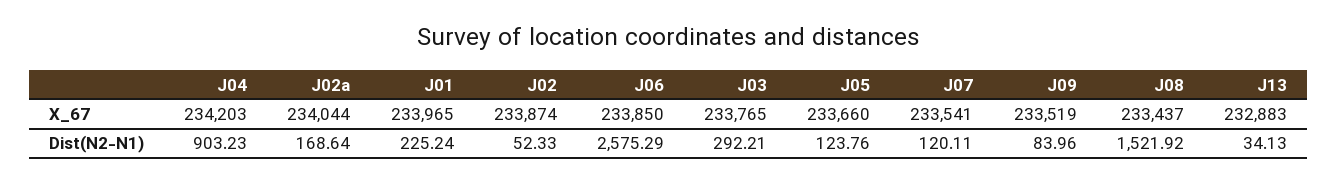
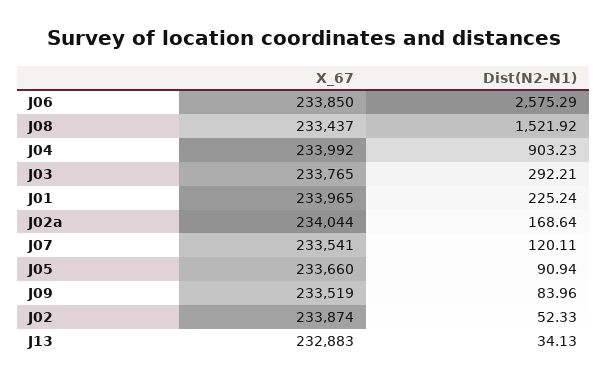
J04, X_67: 234203 -> 233992
J05, Dist(N2-N1): 123.76 -> 90.94

